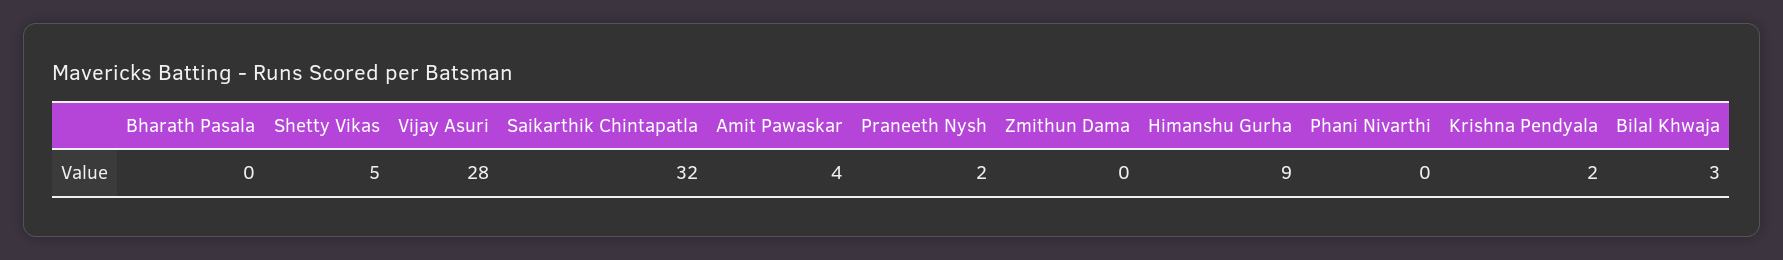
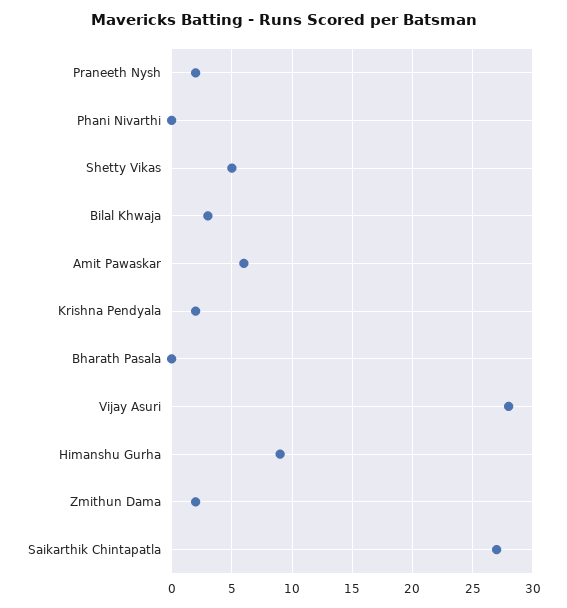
Saikarthik Chintapatla: 32 -> 27
Amit Pawaskar: 4 -> 6
Zmithun Dama: 0 -> 2

